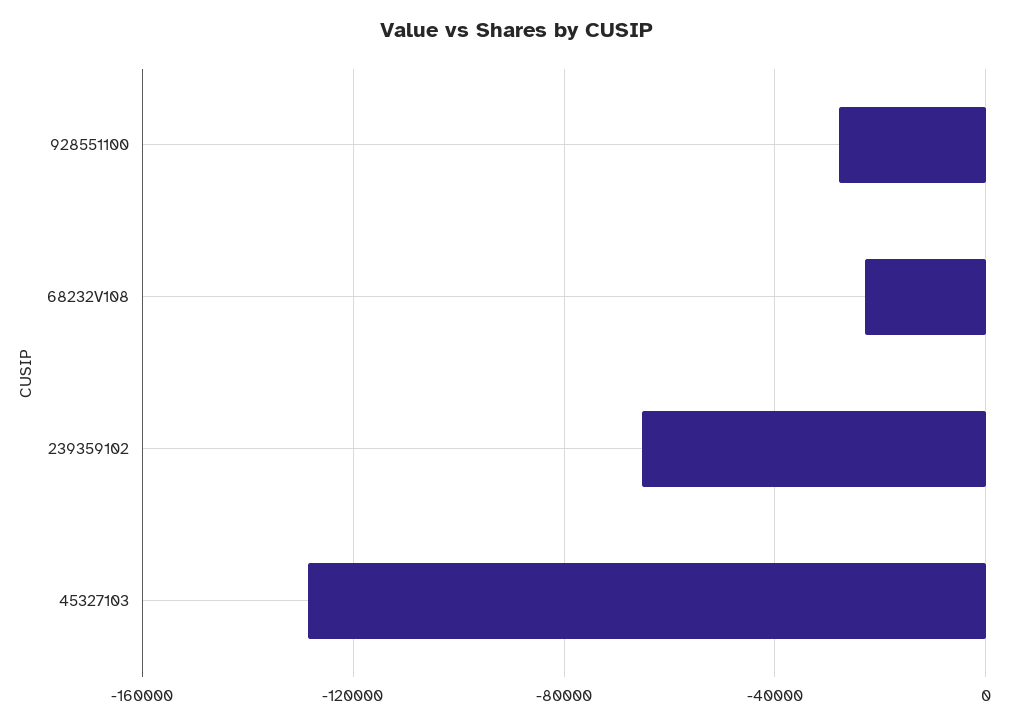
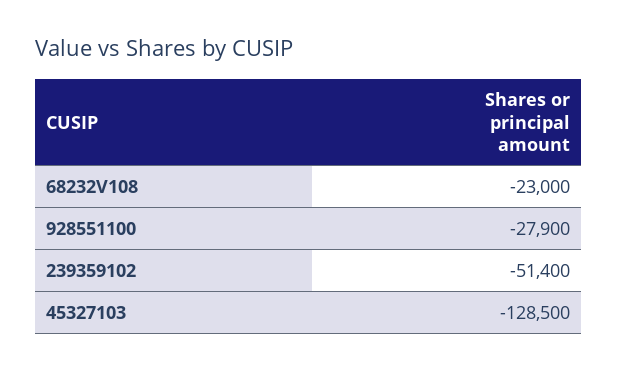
239359102: -65000 -> -51400

